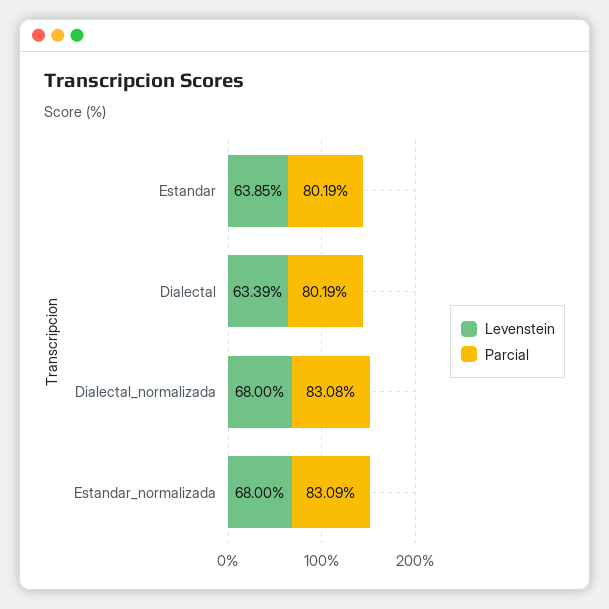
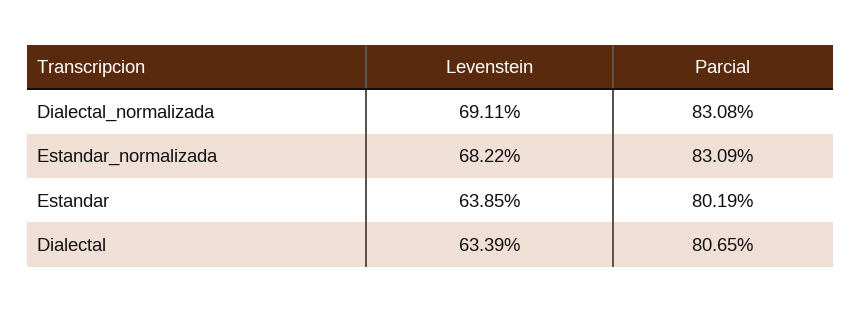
Parcial, Dialectal: 80.19 -> 80.65
Levenstein, Dialectal_normalizada: 68 -> 69.11
Levenstein, Estandar_normalizada: 68 -> 68.22

